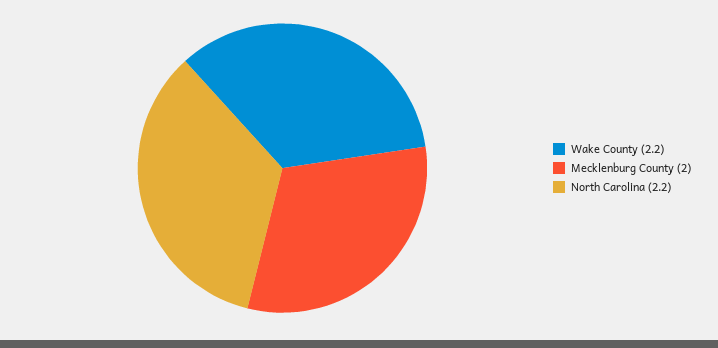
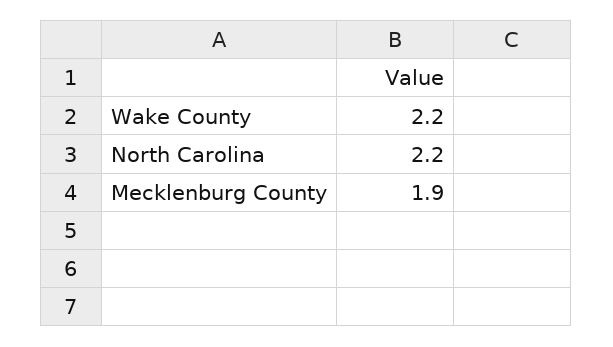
Mecklenburg County: 2 -> 1.9

